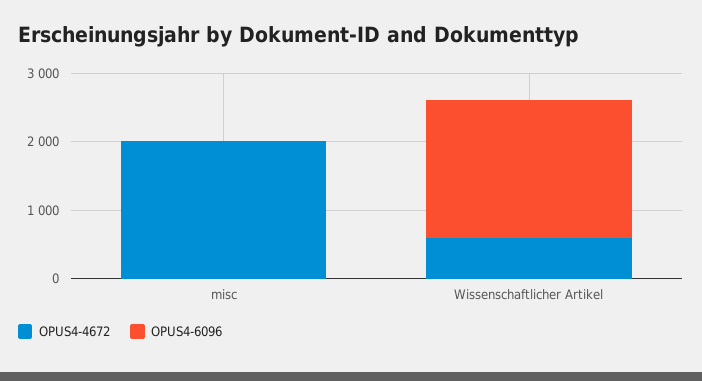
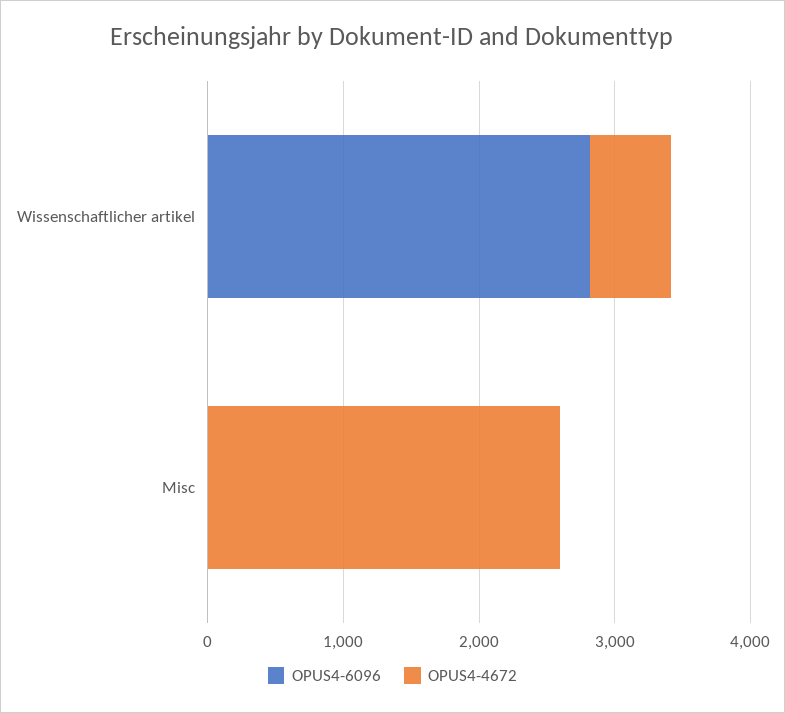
OPUS4-4672, misc: 2000 -> 2600
OPUS4-6096, Wissenschaftlicher Artikel: 2000 -> 2800

